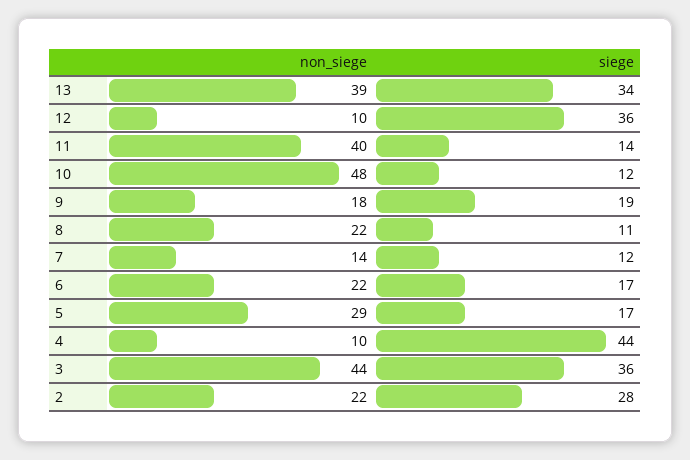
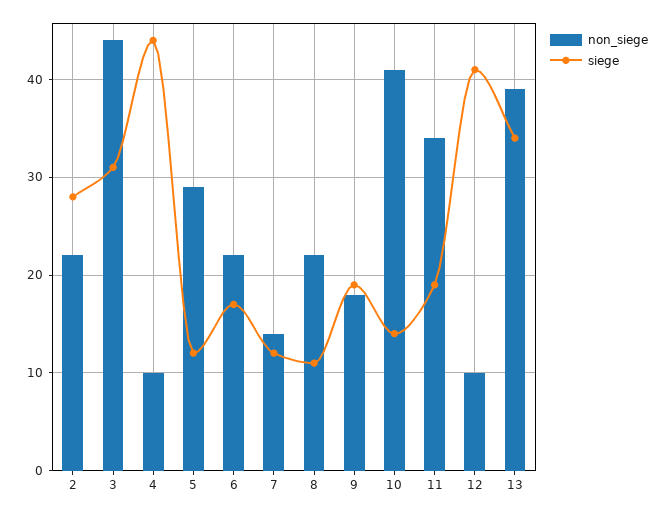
siege, 12: 36 -> 41
non_siege, 11: 40 -> 34
siege, 11: 14 -> 19
non_siege, 10: 48 -> 41
siege, 10: 12 -> 14
siege, 5: 17 -> 12
siege, 3: 36 -> 31

